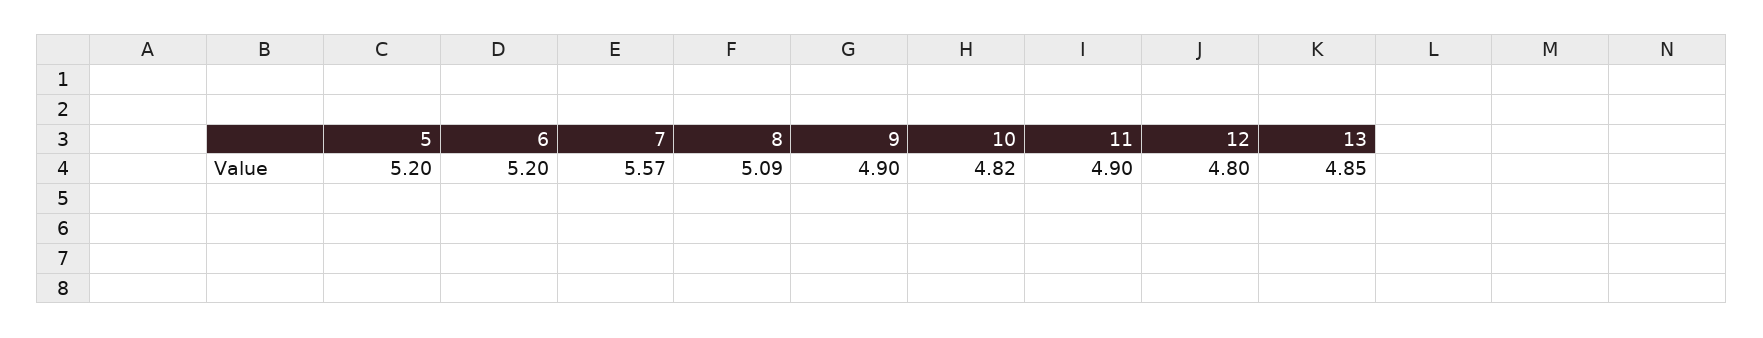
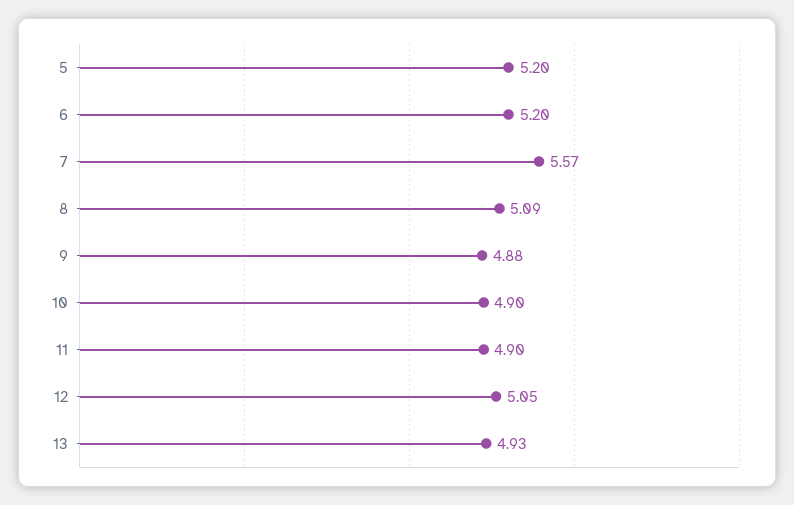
9: 4.9 -> 4.88
10: 4.82 -> 4.9
12: 4.8 -> 5.05
13: 4.85 -> 4.93

